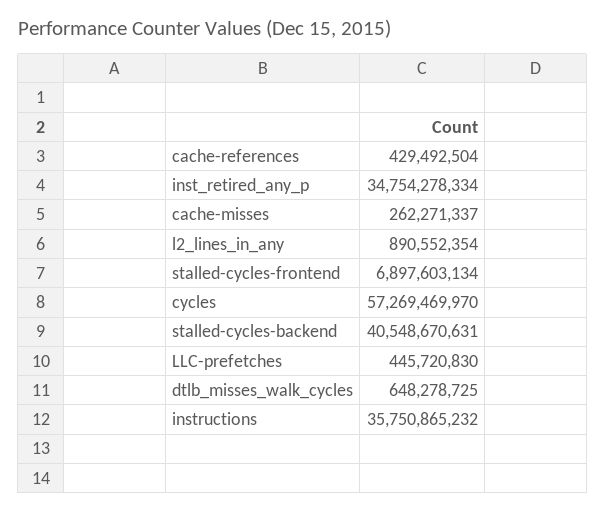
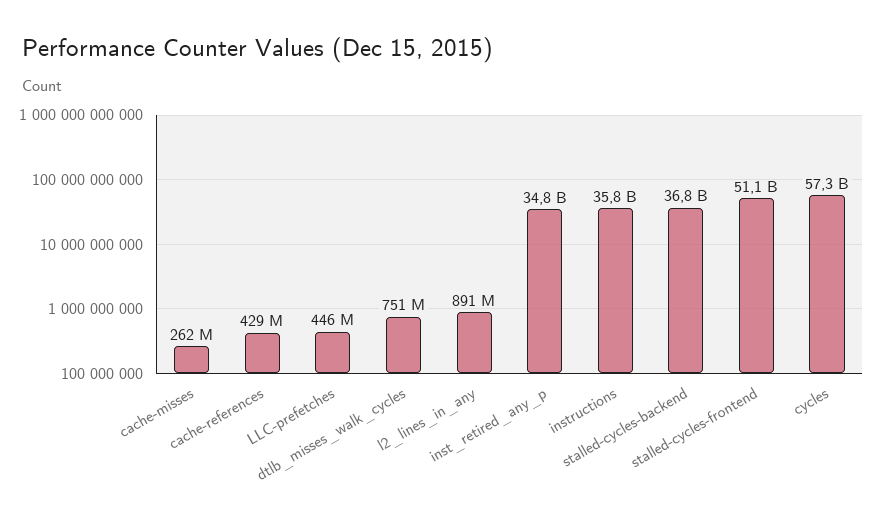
stalled-cycles-frontend: 6897603134 -> 51100000000
stalled-cycles-backend: 40548670631 -> 36800000000
dtlb_misses_walk_cycles: 648278725 -> 751000000

